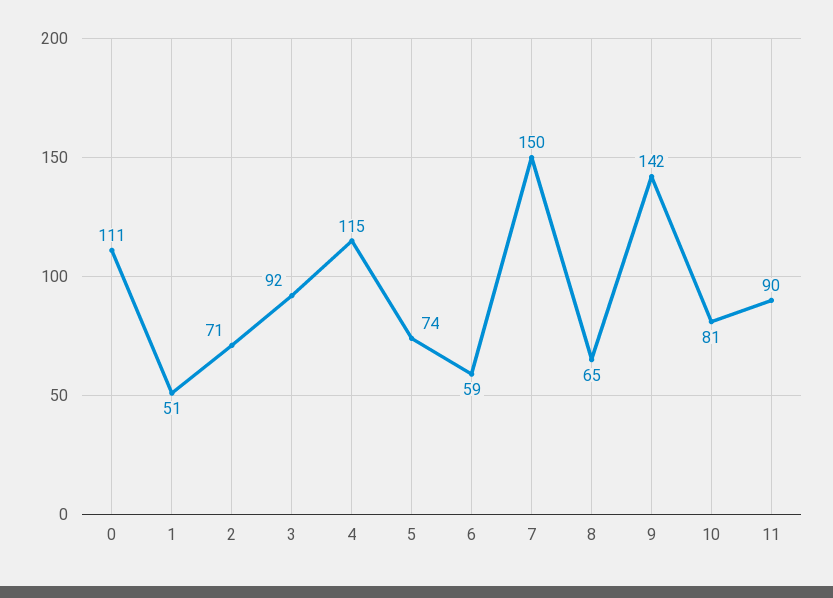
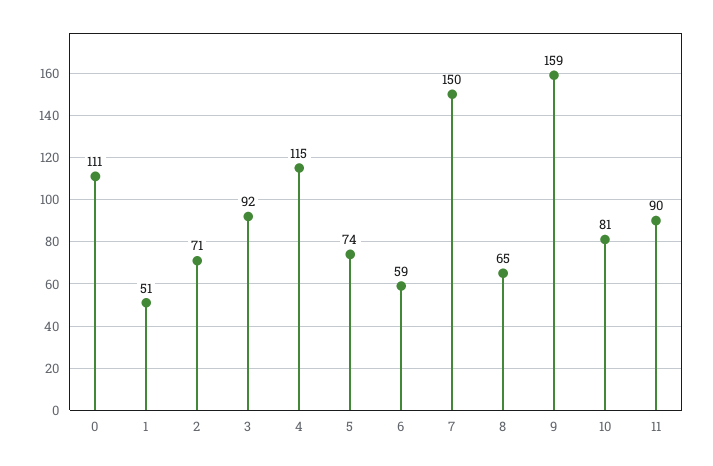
9: 142 -> 159

